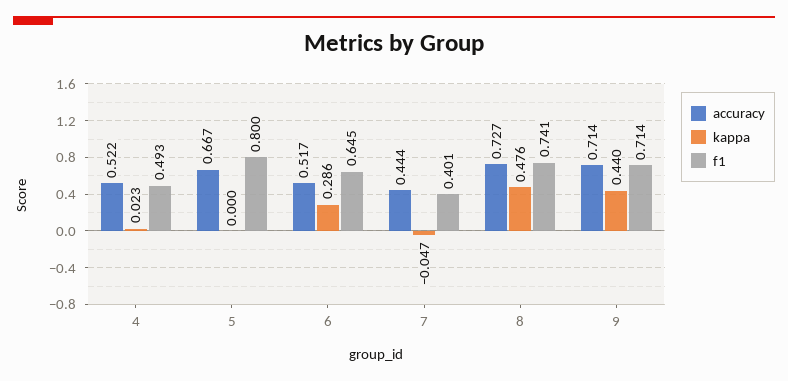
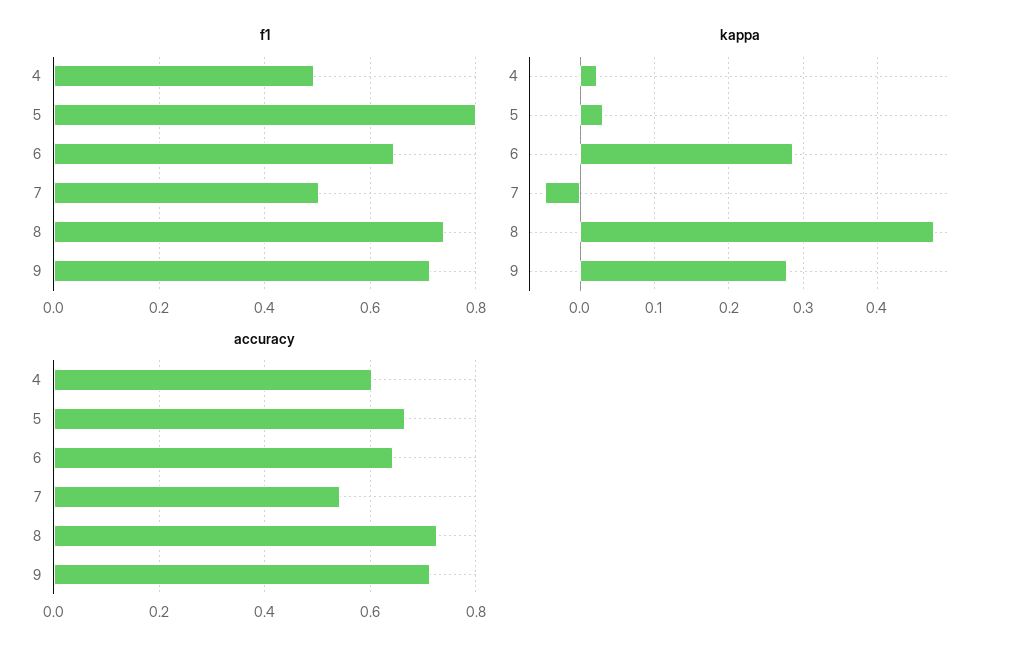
accuracy, 4: 0.522 -> 0.6
kappa, 5: 0 -> 0.03
accuracy, 6: 0.517 -> 0.64
accuracy, 7: 0.444 -> 0.54
f1, 7: 0.401 -> 0.5
kappa, 9: 0.44 -> 0.28

